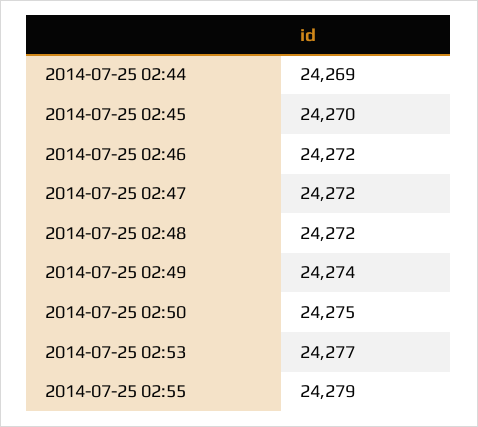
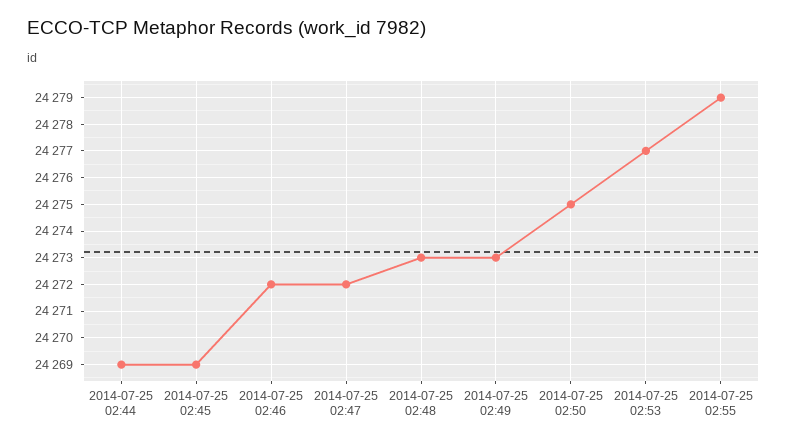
2014-07-25 02:45: 24270 -> 24269
2014-07-25 02:48: 24272 -> 24273
2014-07-25 02:49: 24274 -> 24273

